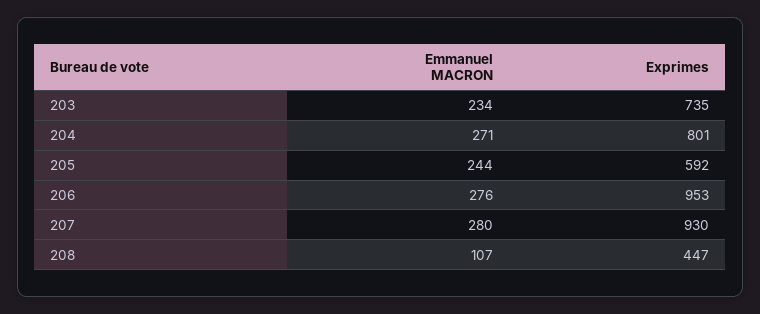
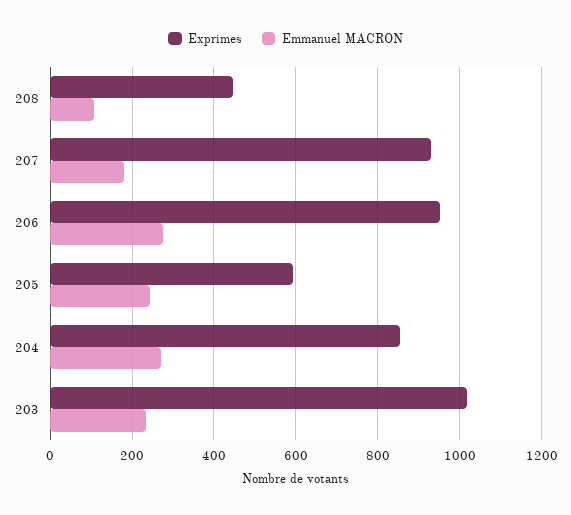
Exprimes, 203: 735 -> 1020
Exprimes, 204: 801 -> 860
Emmanuel MACRON, 207: 280 -> 180

